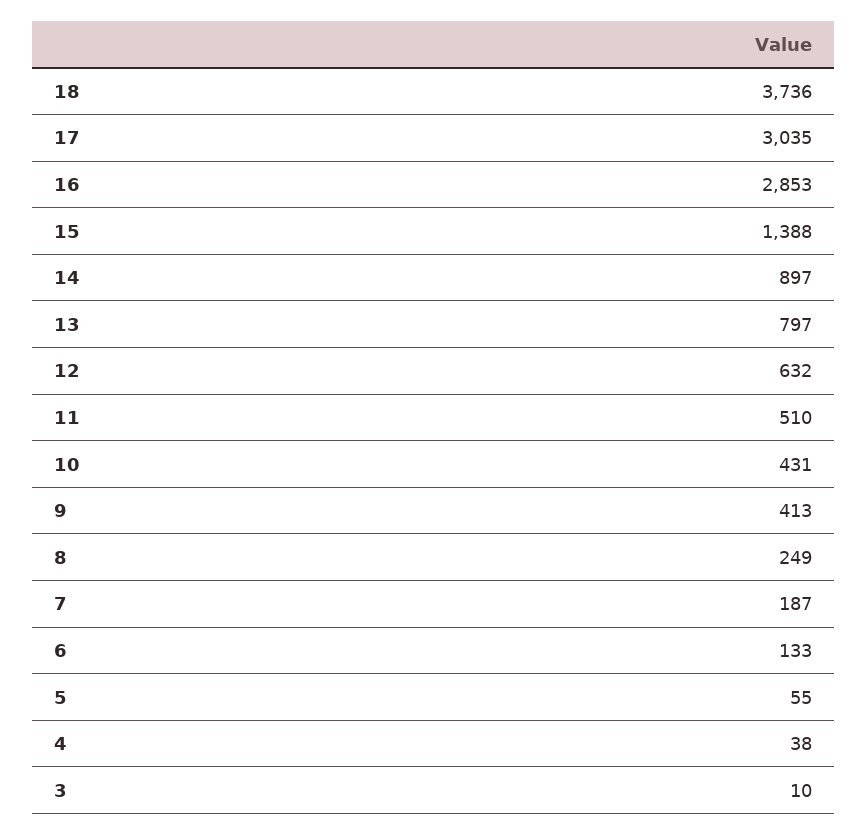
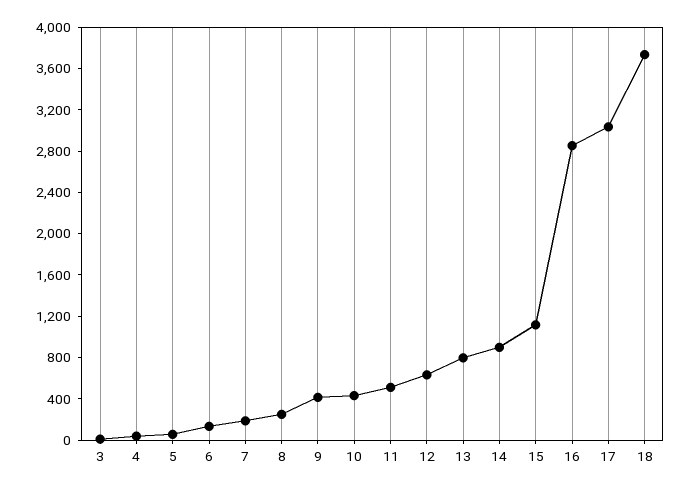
15: 1388 -> 1100

